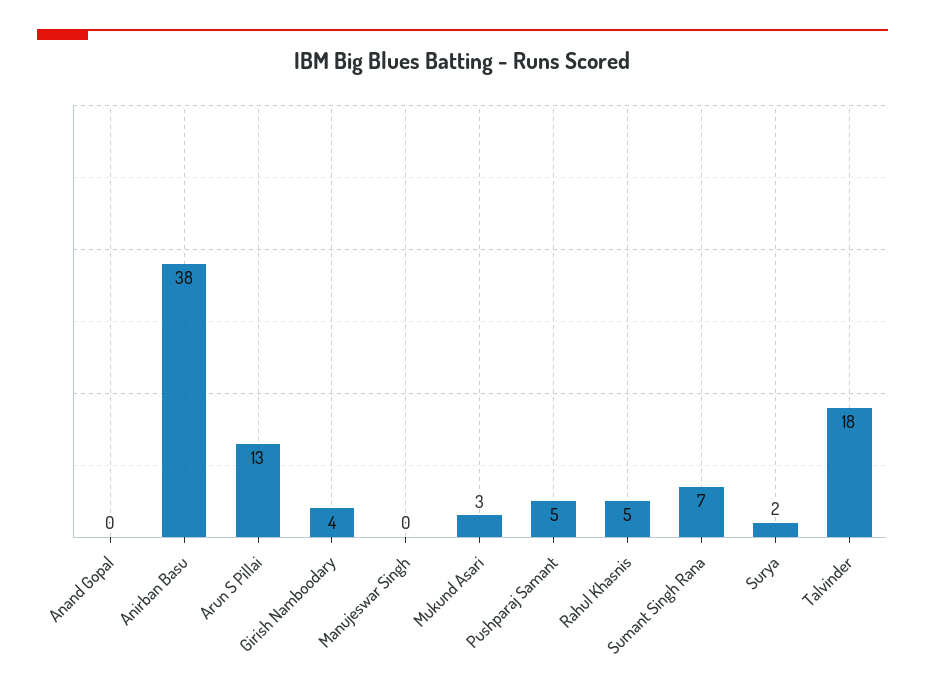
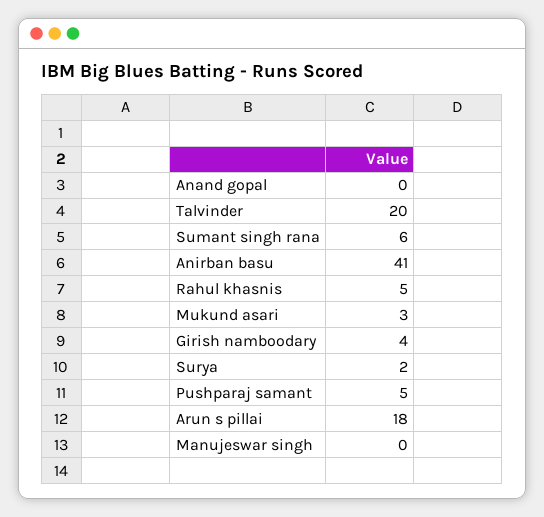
Anirban Basu: 38 -> 41
Arun S Pillai: 13 -> 18
Sumant Singh Rana: 7 -> 6
Talvinder: 18 -> 20

